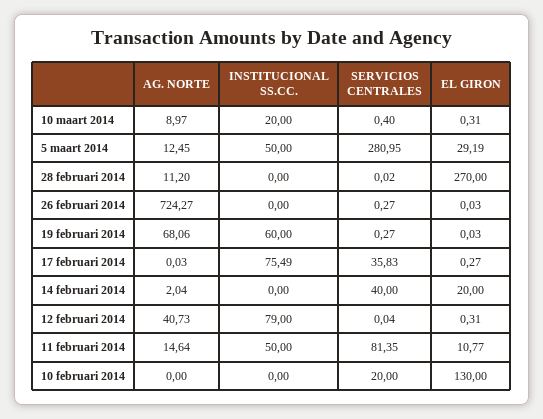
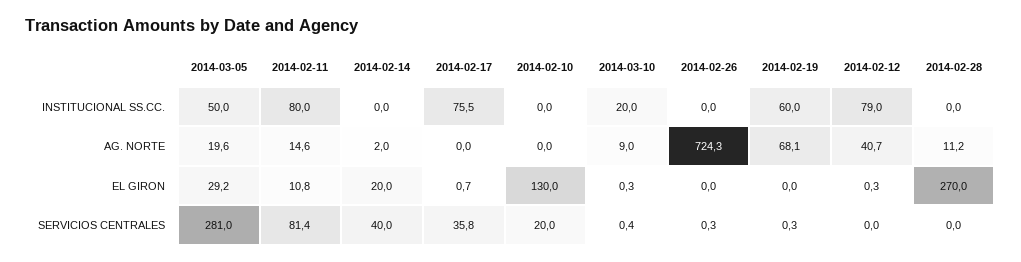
AG. NORTE, 5 maart 2014: 12.45 -> 19.6
EL GIRON, 17 februari 2014: 0.27 -> 0.7
INSTITUCIONAL SS.CC., 11 februari 2014: 50 -> 80

